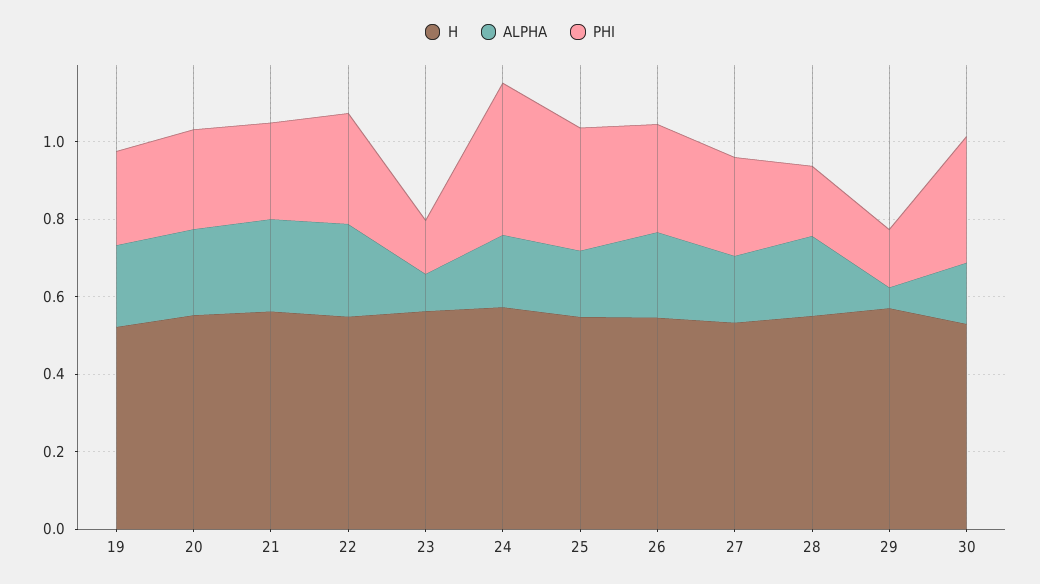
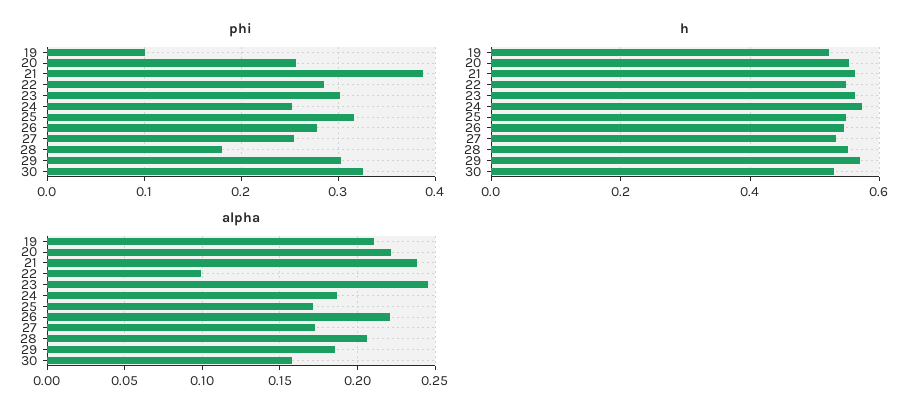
PHI, 19: 0.25 -> 0.1
PHI, 21: 0.25 -> 0.39
ALPHA, 22: 0.25 -> 0.1
ALPHA, 23: 0.1 -> 0.245
PHI, 23: 0.15 -> 0.3
PHI, 24: 0.4 -> 0.25
ALPHA, 29: 0.05 -> 0.185
PHI, 29: 0.15 -> 0.3

